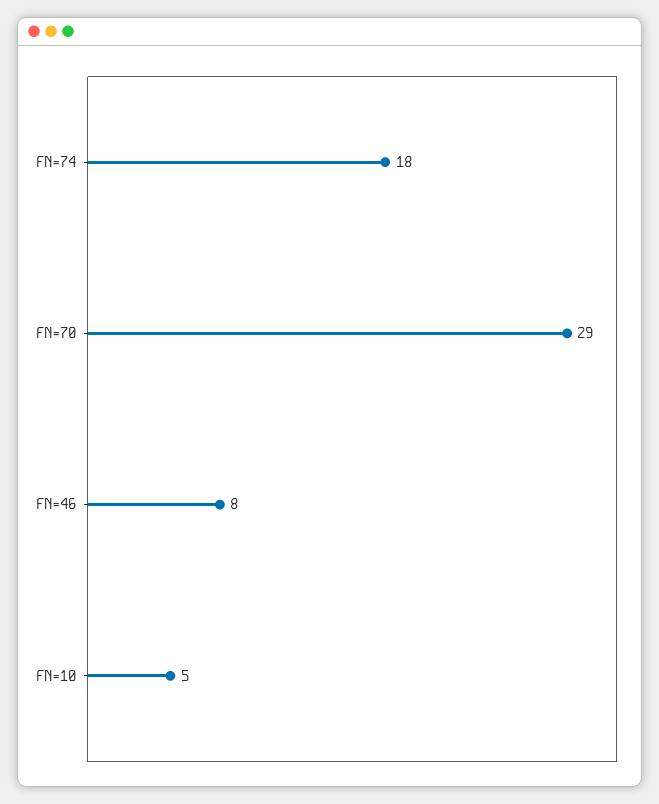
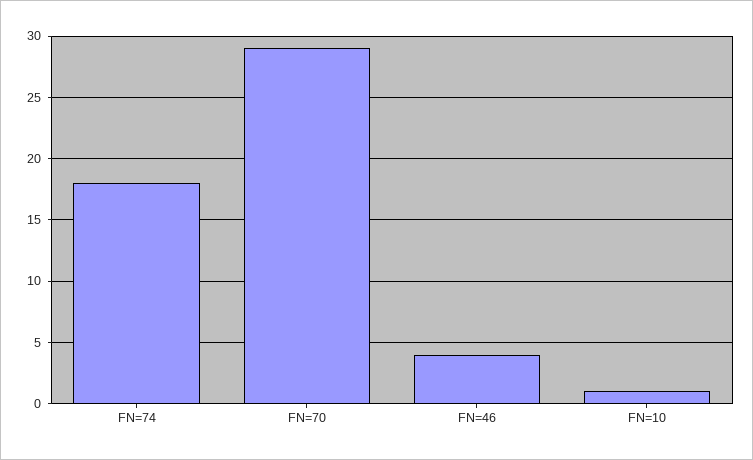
FN=46: 8 -> 4
FN=10: 5 -> 1

